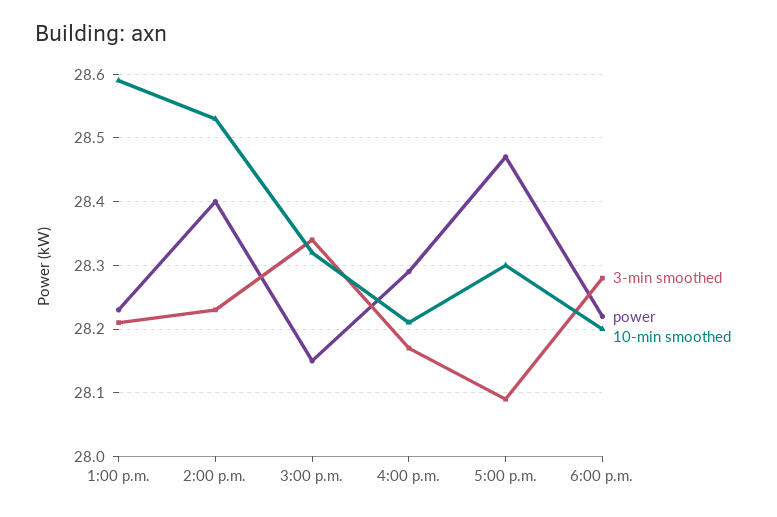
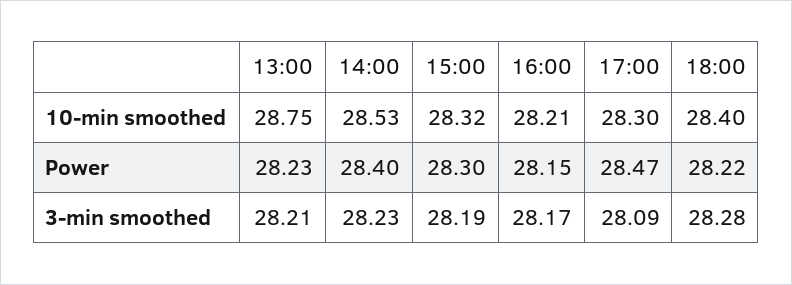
10-min smoothed, 1:00 p.m.: 28.59 -> 28.75
3-min smoothed, 3:00 p.m.: 28.34 -> 28.19
power, 3:00 p.m.: 28.15 -> 28.3
power, 4:00 p.m.: 28.29 -> 28.15
10-min smoothed, 6:00 p.m.: 28.2 -> 28.4

